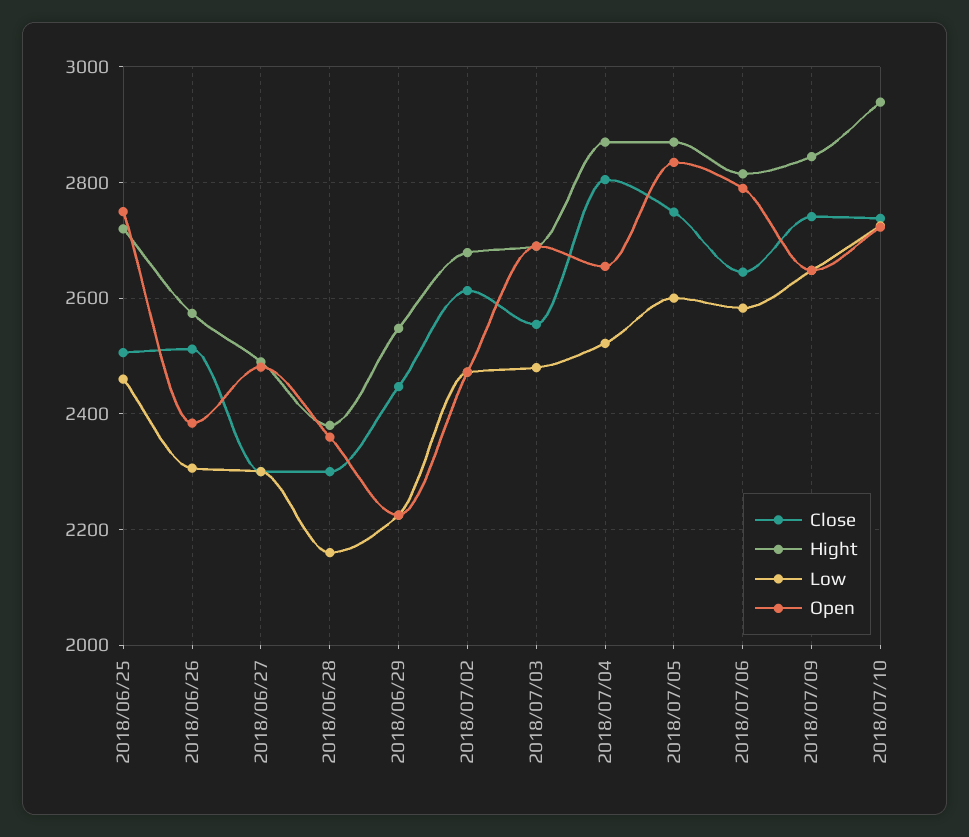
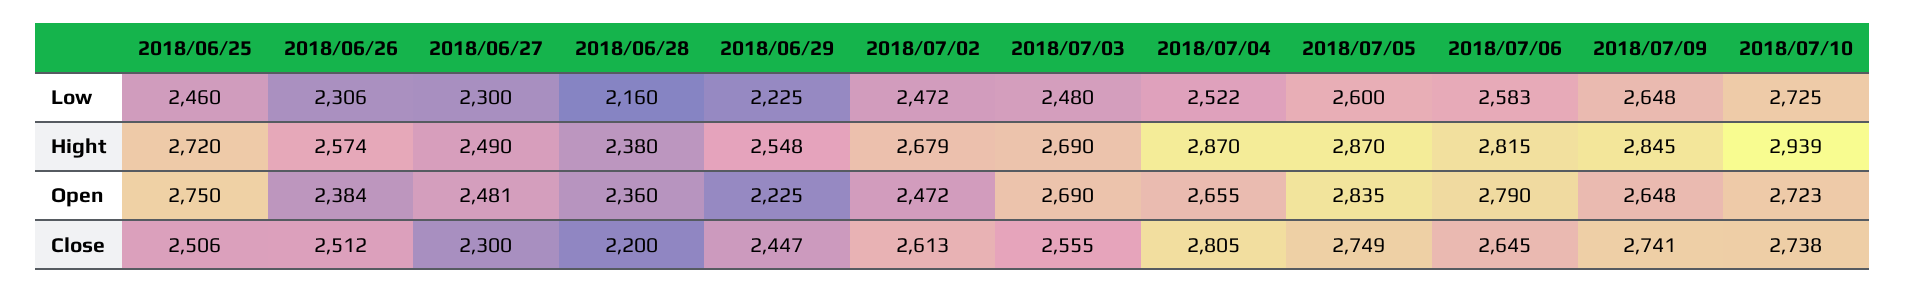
Close, 2018/06/28: 2300 -> 2200

